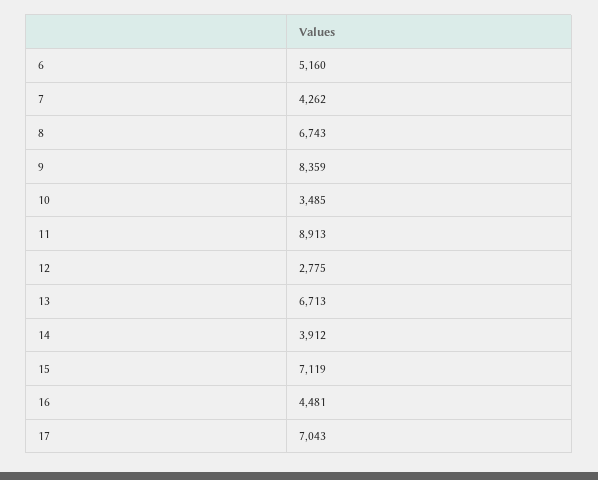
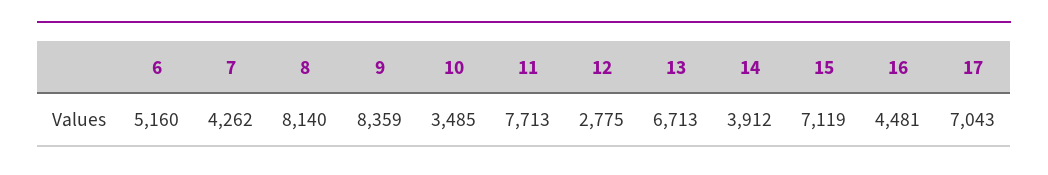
8: 6743 -> 8140
11: 8913 -> 7713

